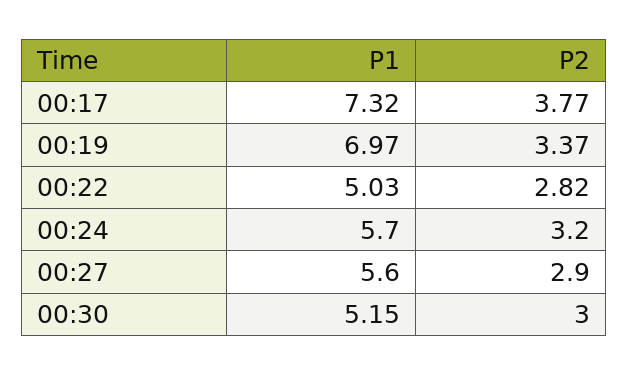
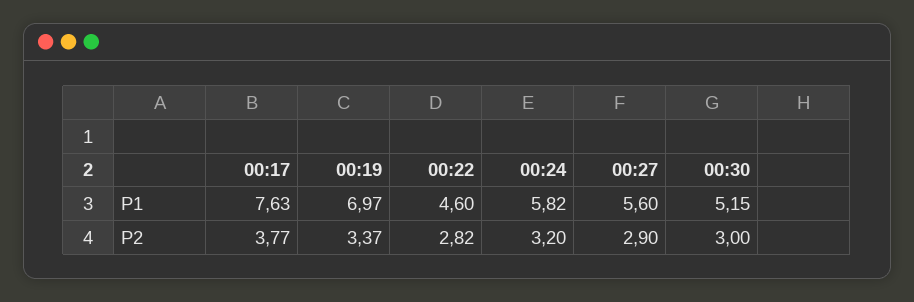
P1, 00:17: 7.32 -> 7.63
P1, 00:22: 5.03 -> 4.6
P1, 00:24: 5.7 -> 5.82

